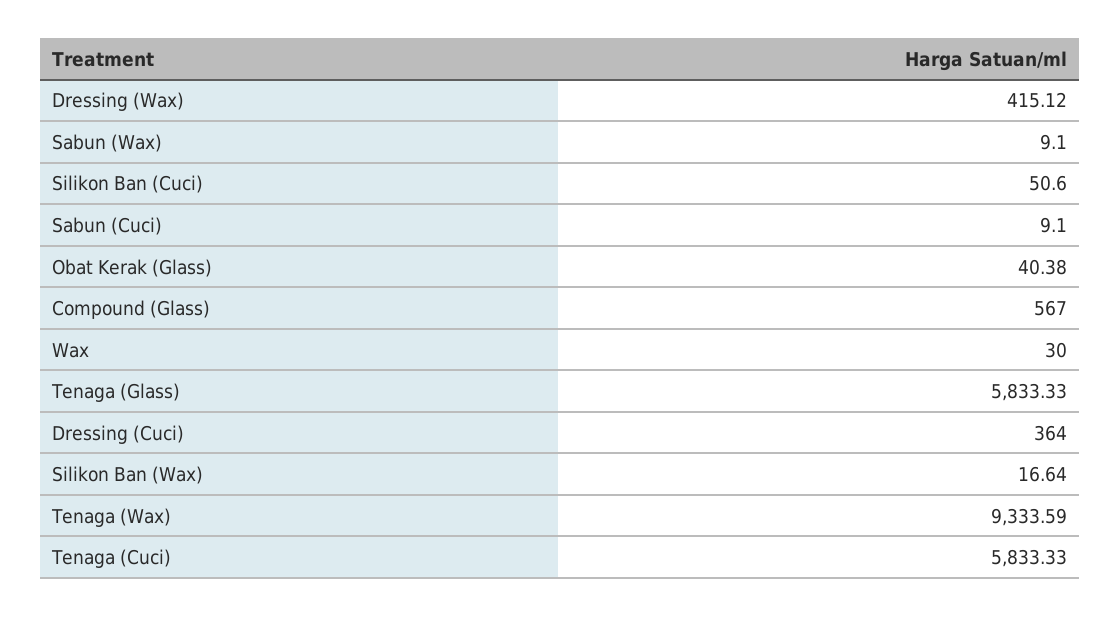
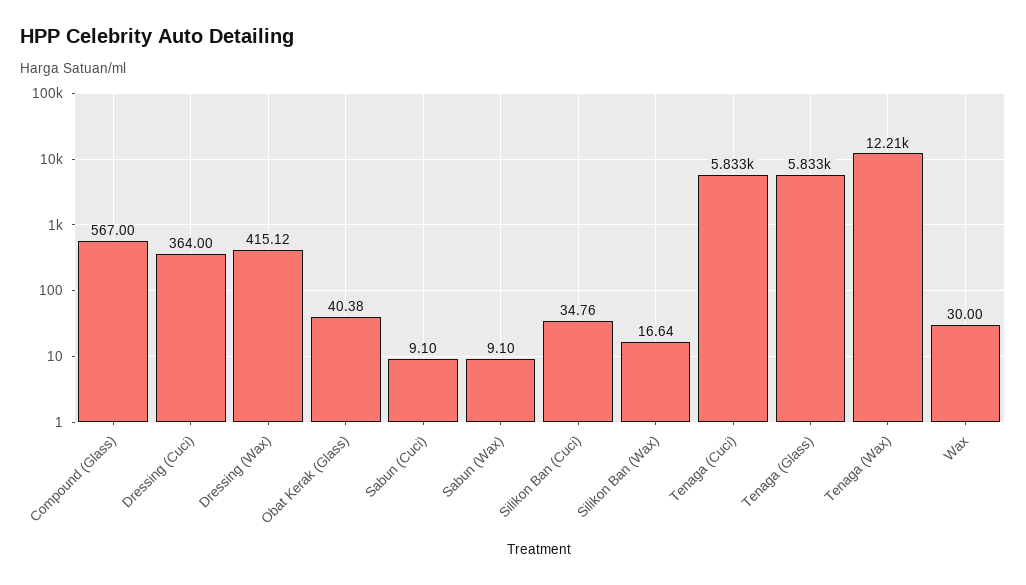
Silikon Ban (Cuci): 50.6 -> 34.76
Tenaga (Wax): 9333.59 -> 12210

